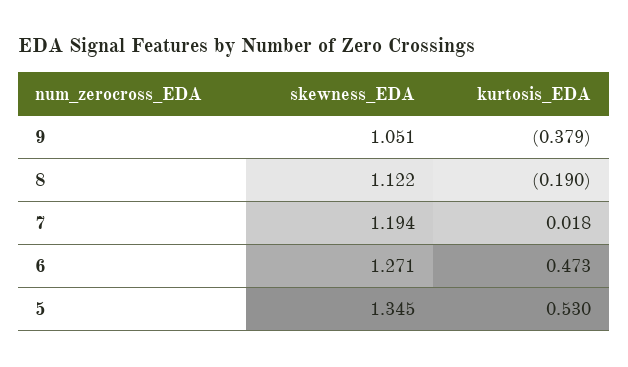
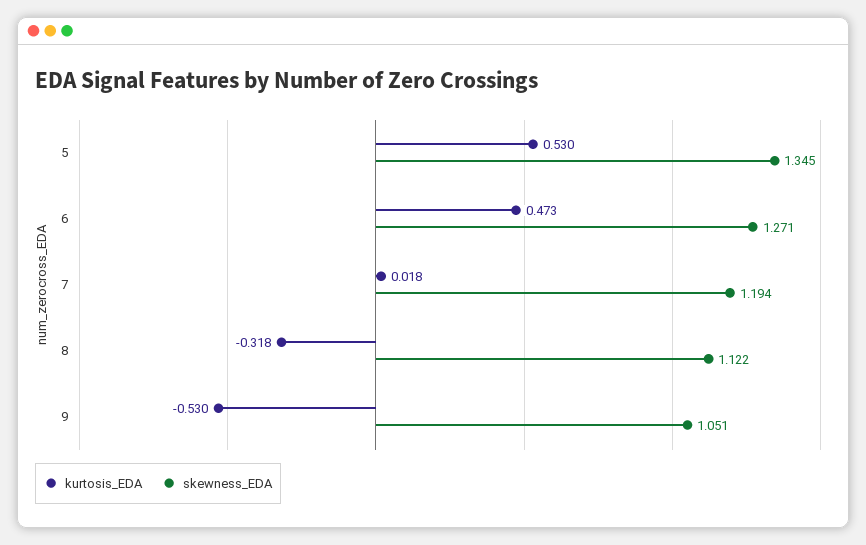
kurtosis_EDA, 9: -0.379 -> -0.53
kurtosis_EDA, 8: -0.19 -> -0.318

